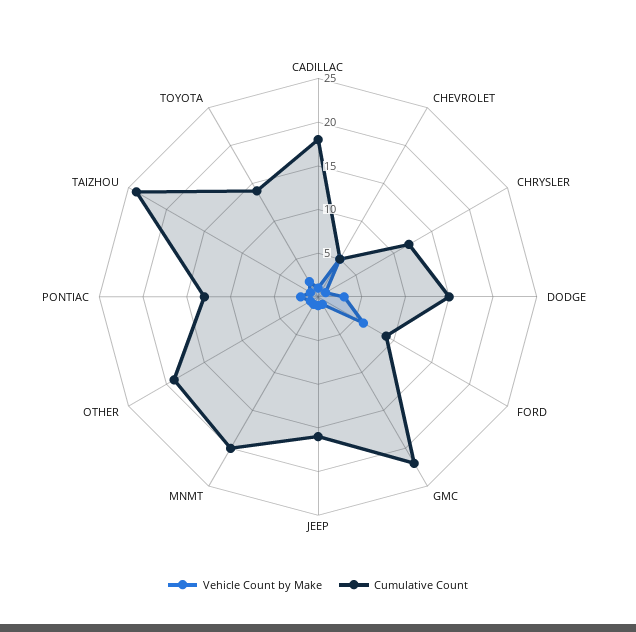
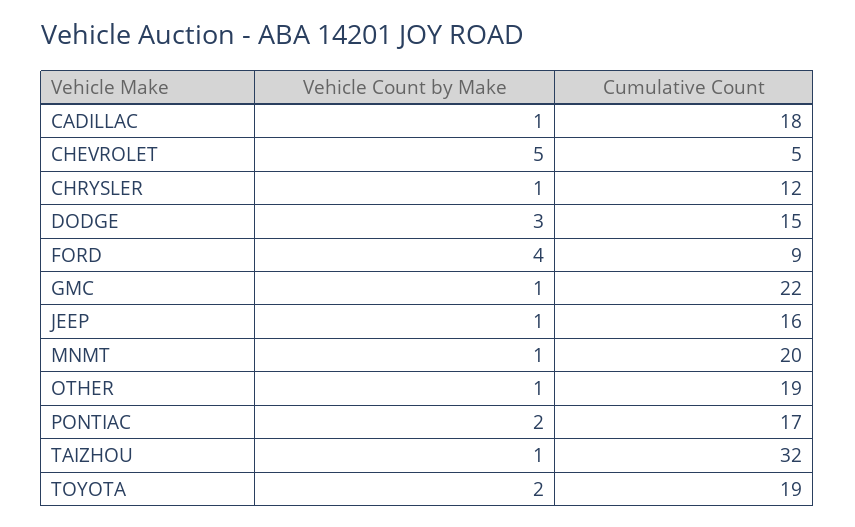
Vehicle Count by Make, FORD: 6 -> 4
Cumulative Count, PONTIAC: 13 -> 17
Cumulative Count, TAIZHOU: 24 -> 32
Cumulative Count, TOYOTA: 14 -> 19

